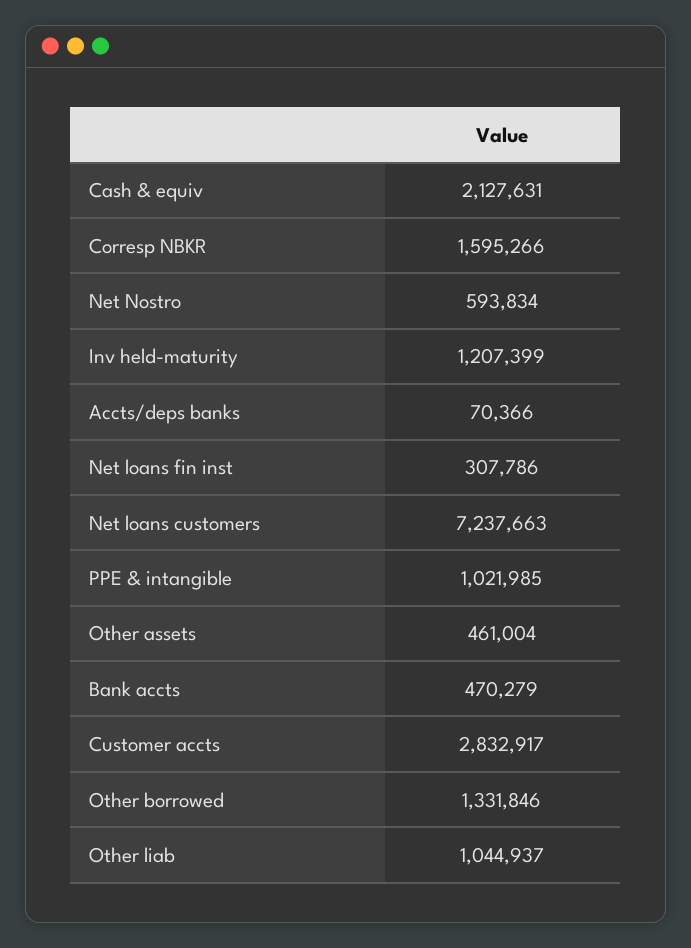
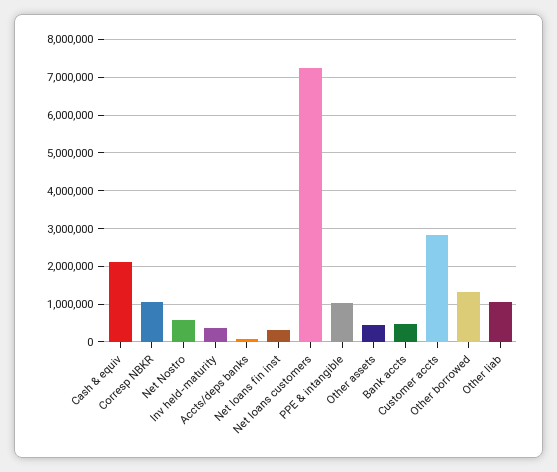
Corresp NBKR: 1595266 -> 1000000
Inv held-maturity: 1207399 -> 400000

